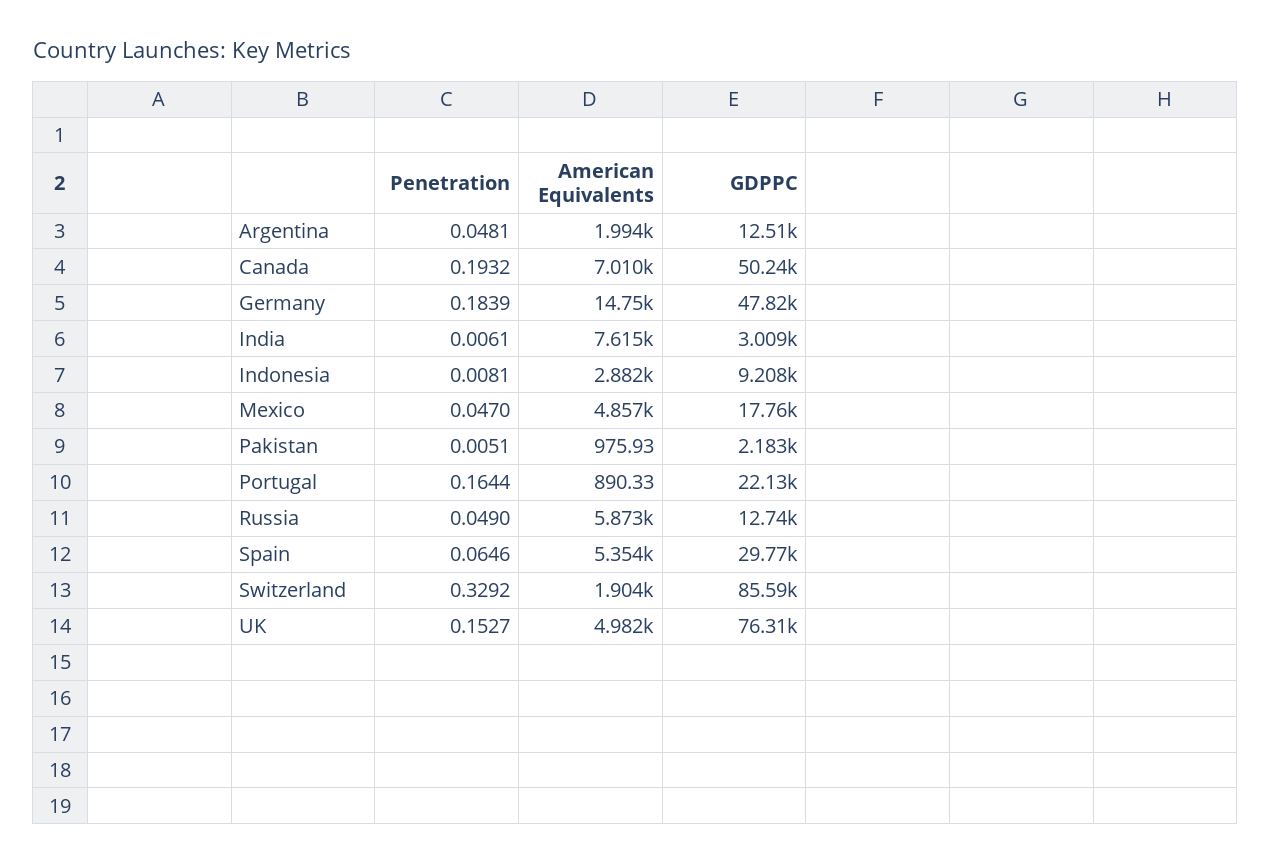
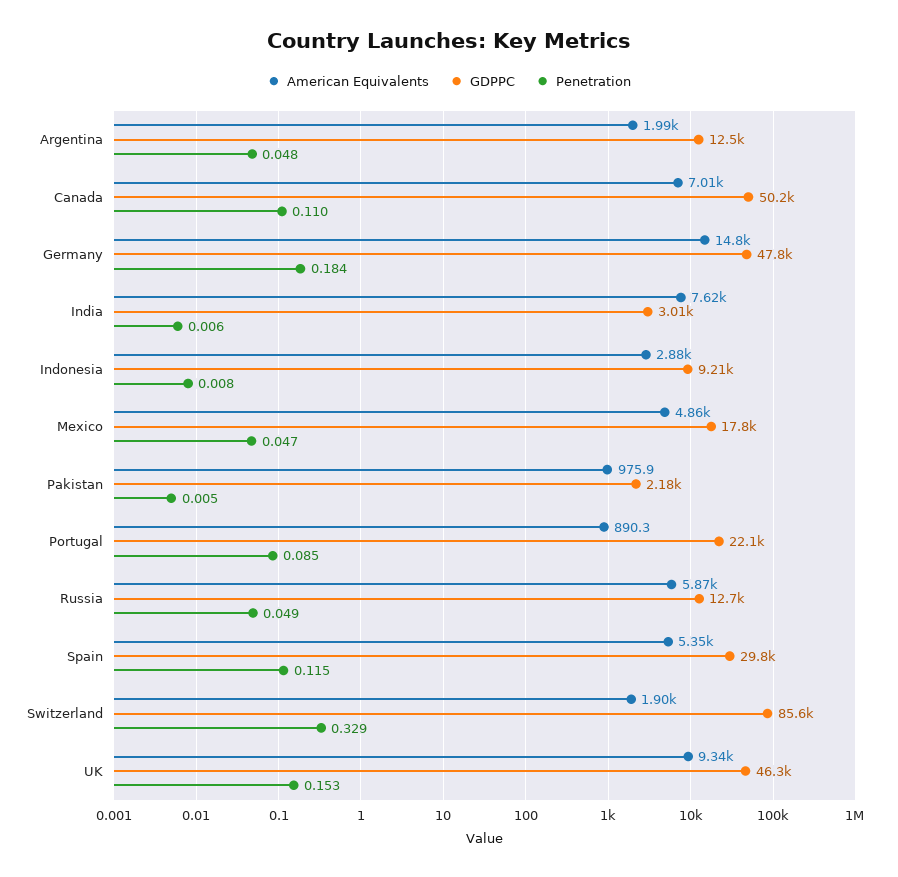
Penetration, Canada: 0.1932 -> 0.11
Penetration, Portugal: 0.1644 -> 0.085
Penetration, Spain: 0.0646 -> 0.115
American Equivalents, UK: 4982 -> 9340
GDPPC, UK: 76310 -> 46300

